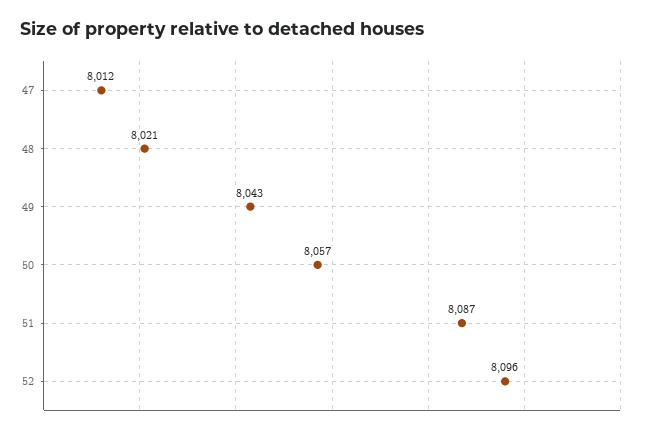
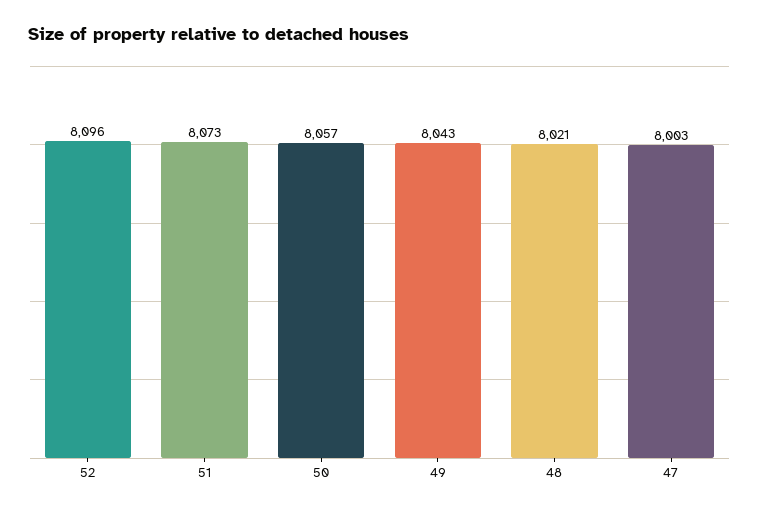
47: 8012 -> 8003
51: 8087 -> 8073

